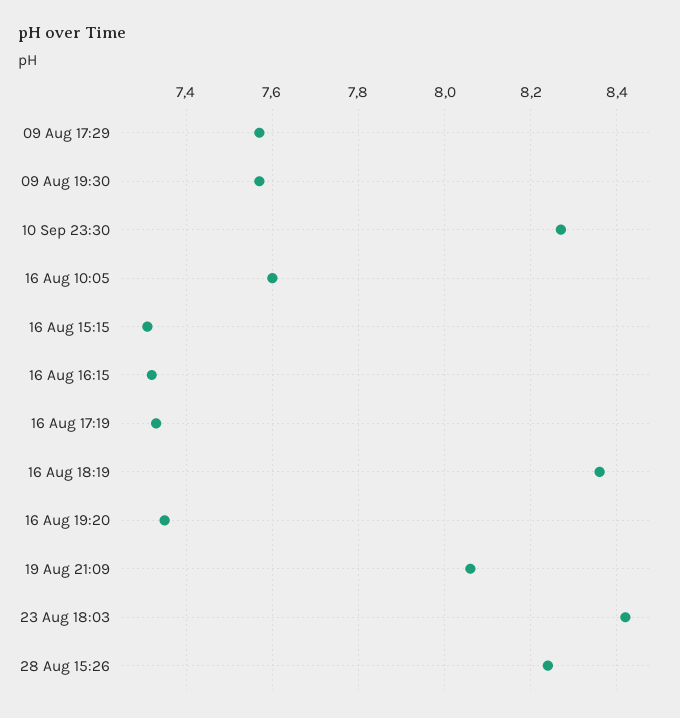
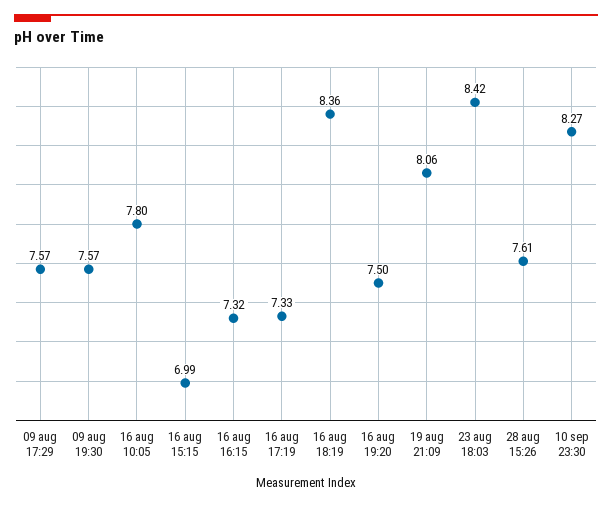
16 Aug 10:05: 7.6 -> 7.8
16 Aug 15:15: 7.3 -> 6.99
16 Aug 19:20: 7.35 -> 7.5
28 Aug 15:26: 8.25 -> 7.61

